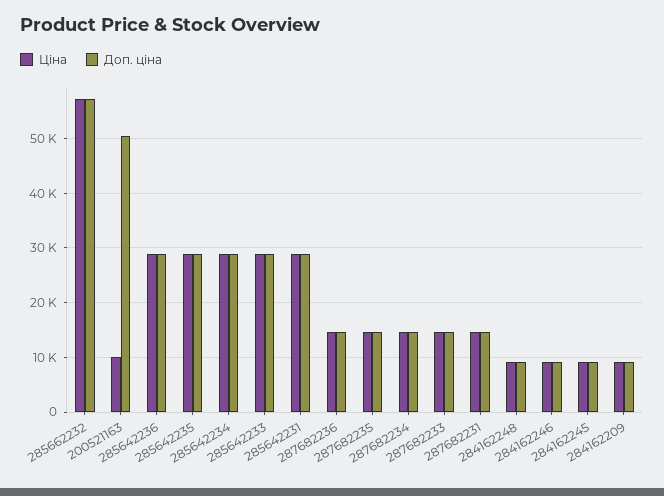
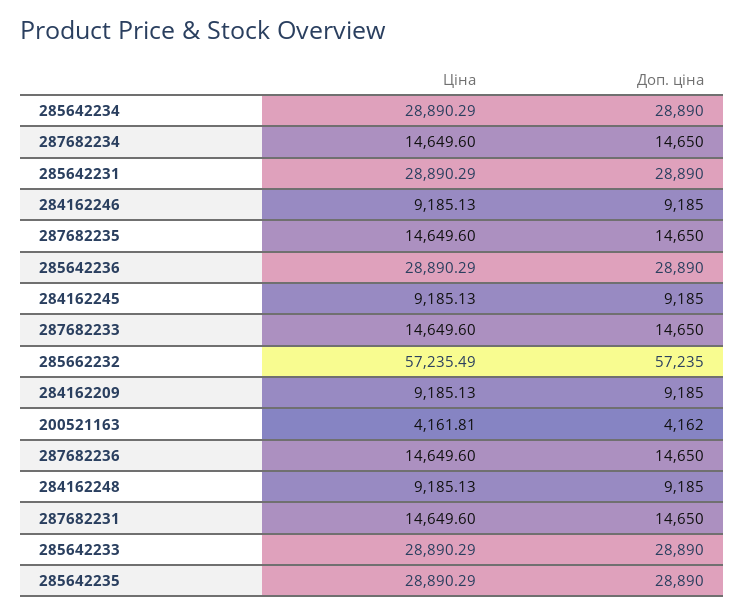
Ціна, 200521163: 10000 -> 4161.81
Доп. ціна, 200521163: 50000 -> 4162

